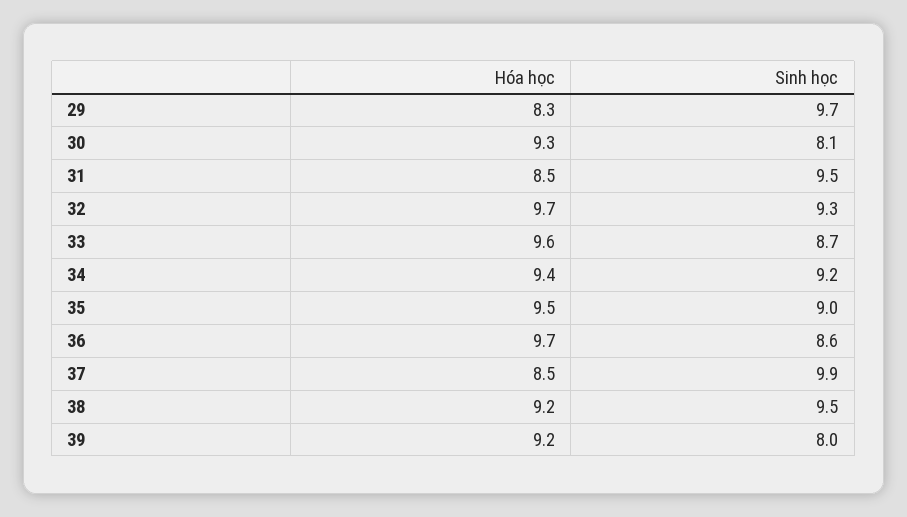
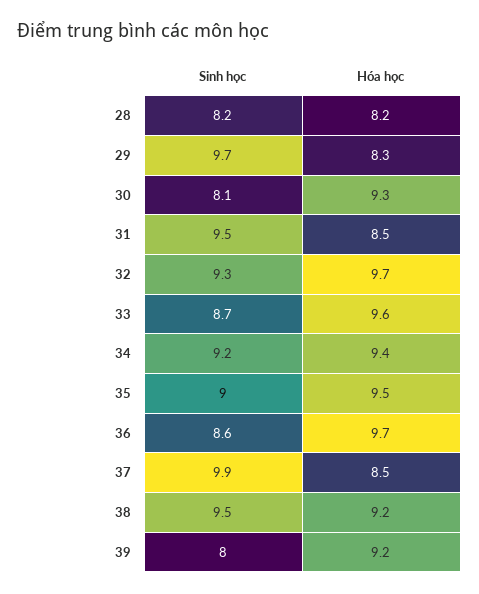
Sinh học, 28: none -> 8.2
Hóa học, 28: none -> 8.2

